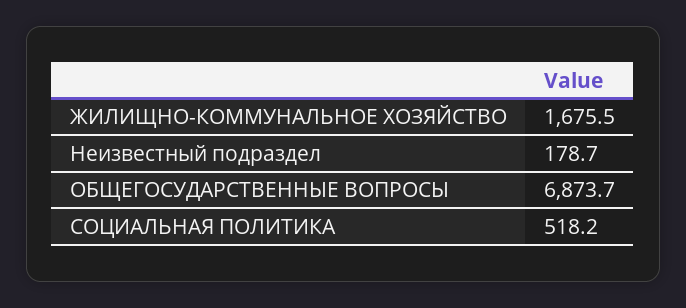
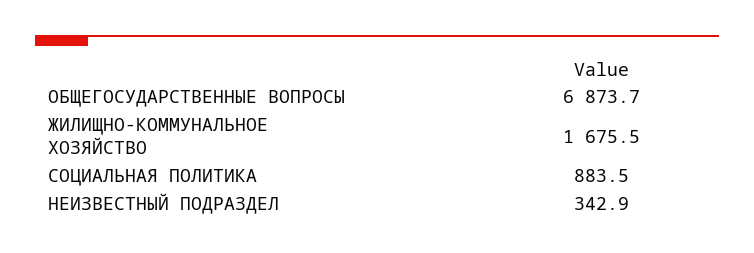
Неизвестный подраздел: 178.7 -> 342.9
СОЦИАЛЬНАЯ ПОЛИТИКА: 518.2 -> 883.5

